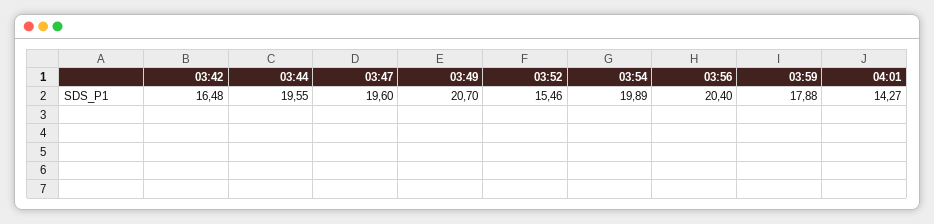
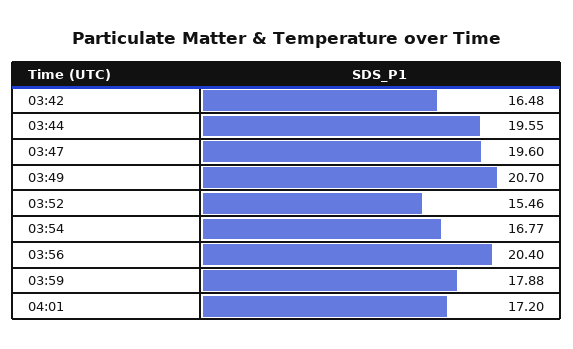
03:54: 19.89 -> 16.77
04:01: 14.27 -> 17.2

